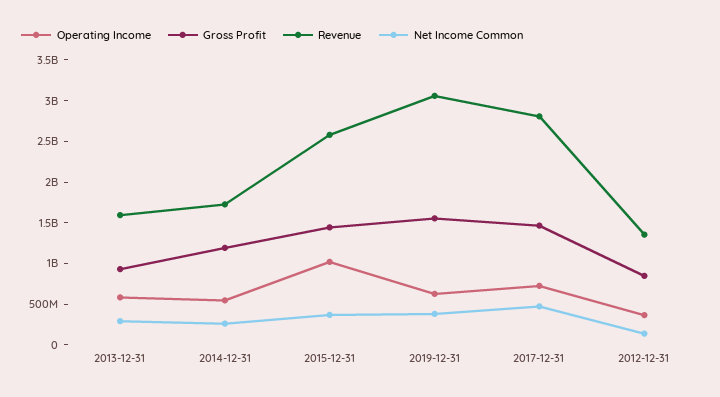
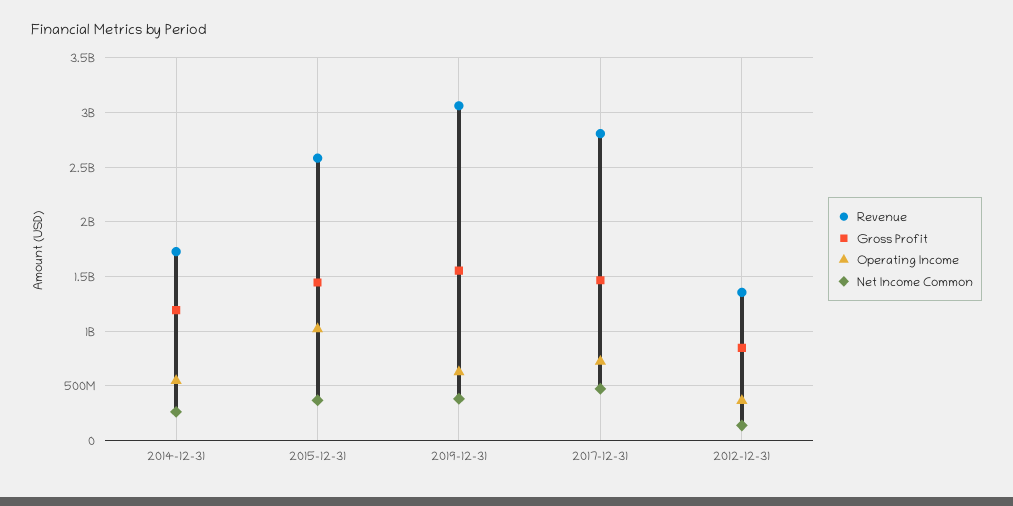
Operating Income, 2013-12-31: 600000000 -> none
Gross Profit, 2013-12-31: 900000000 -> none
Revenue, 2013-12-31: 1600000000 -> none
Net Income Common, 2013-12-31: 300000000 -> none

